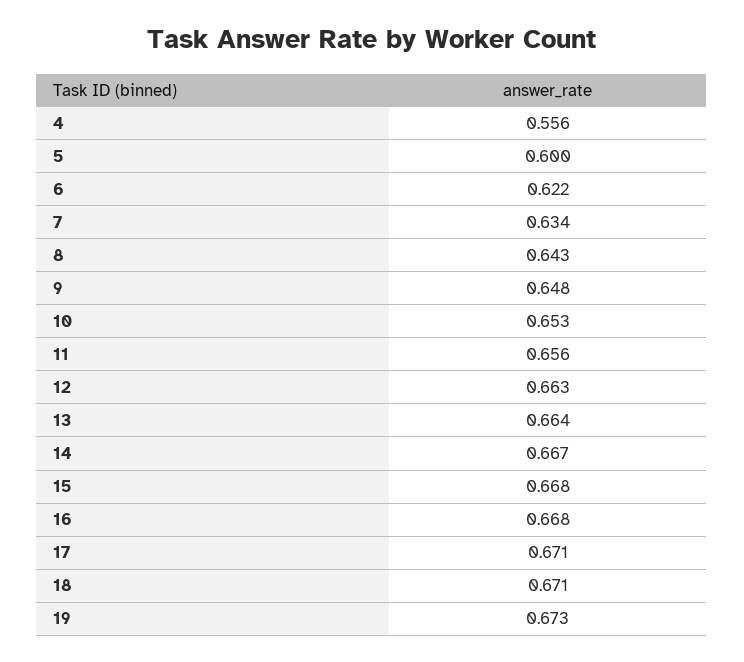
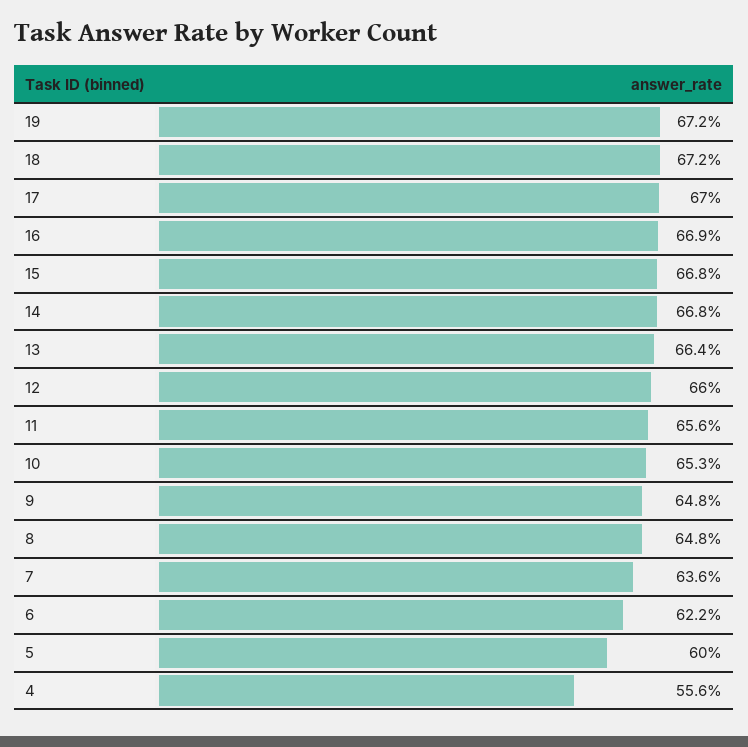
7: 0.634 -> 0.636
8: 0.643 -> 0.648
12: 0.663 -> 0.66
14: 0.667 -> 0.668
16: 0.668 -> 0.669
17: 0.671 -> 0.67
18: 0.671 -> 0.672
19: 0.673 -> 0.672

